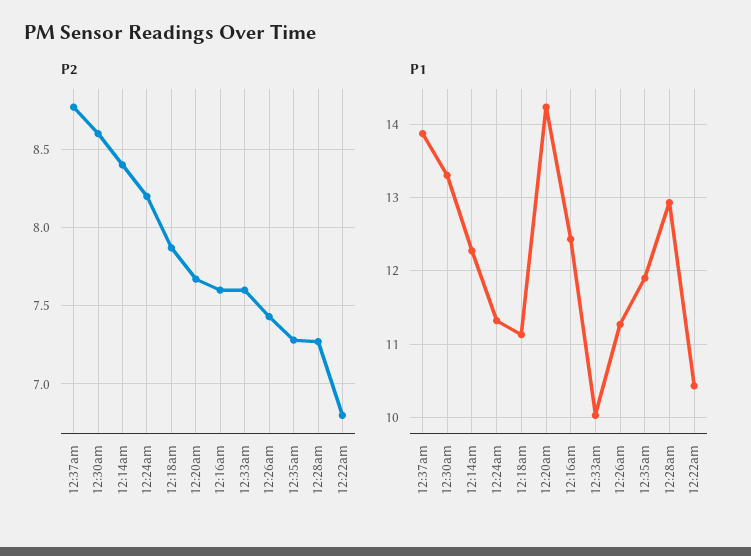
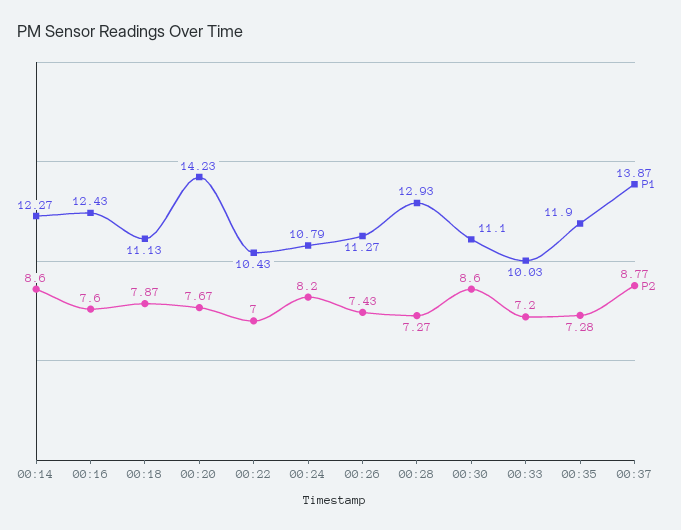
P2, 12:14am: 8.4 -> 8.6
P2, 12:33am: 7.6 -> 7.2
P2, 12:22am: 6.8 -> 7
P1, 12:30am: 13.3 -> 11.1
P1, 12:24am: 11.3 -> 10.79

